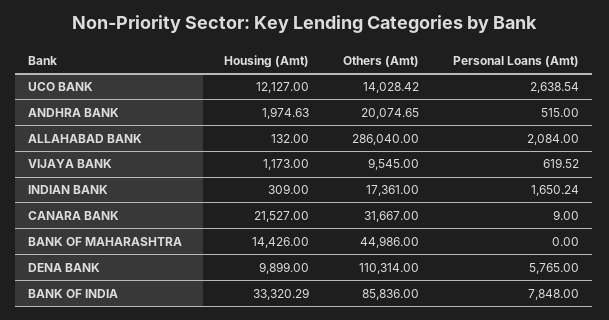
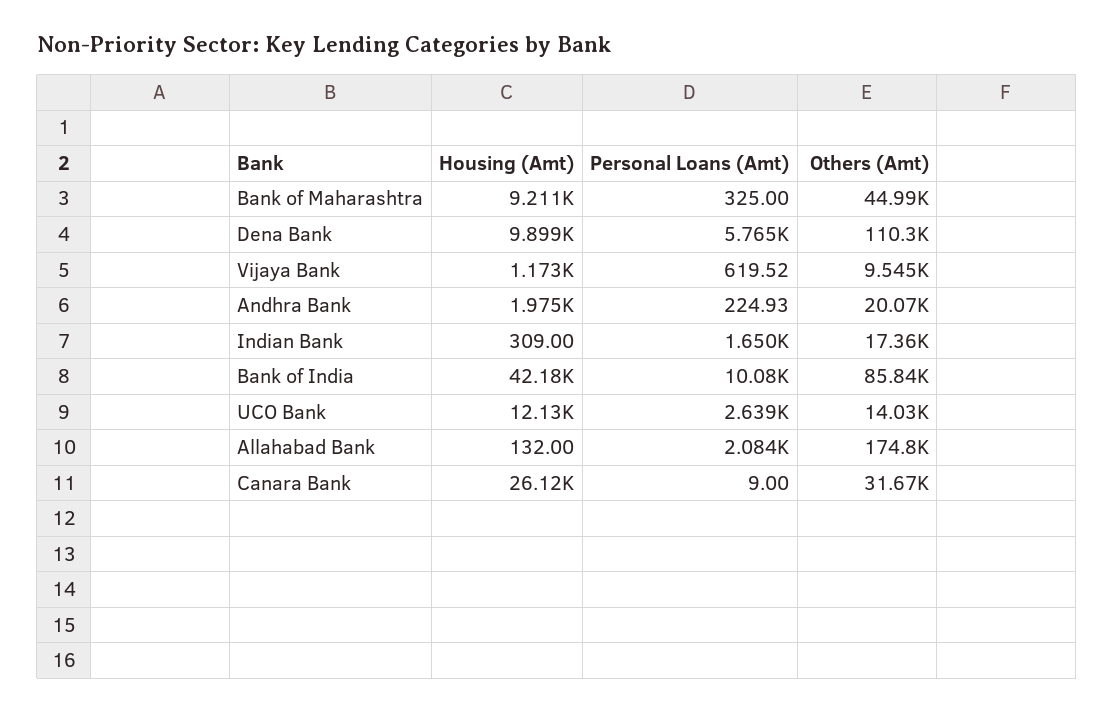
Personal Loans (Amt), ANDHRA BANK: 515 -> 224.93
Others (Amt), ALLAHABAD BANK: 286040 -> 174800
Housing (Amt), CANARA BANK: 21527 -> 26120
Housing (Amt), BANK OF MAHARASHTRA: 14426 -> 9211
Personal Loans (Amt), BANK OF MAHARASHTRA: 0 -> 325
Housing (Amt), BANK OF INDIA: 33320.29 -> 42180
Personal Loans (Amt), BANK OF INDIA: 7848 -> 10080

